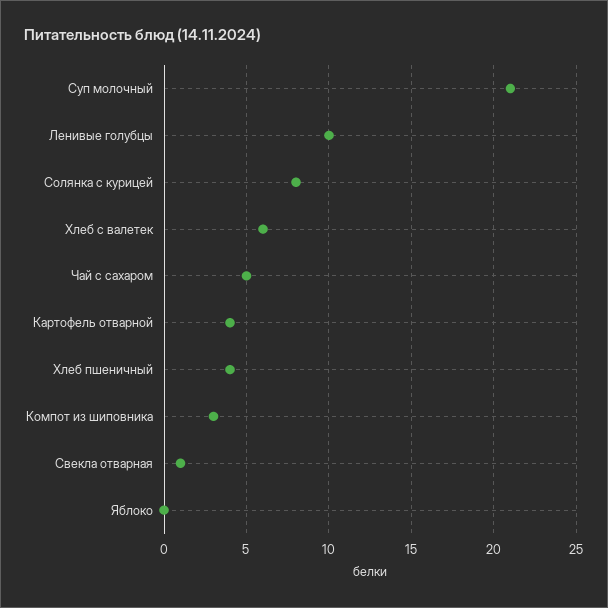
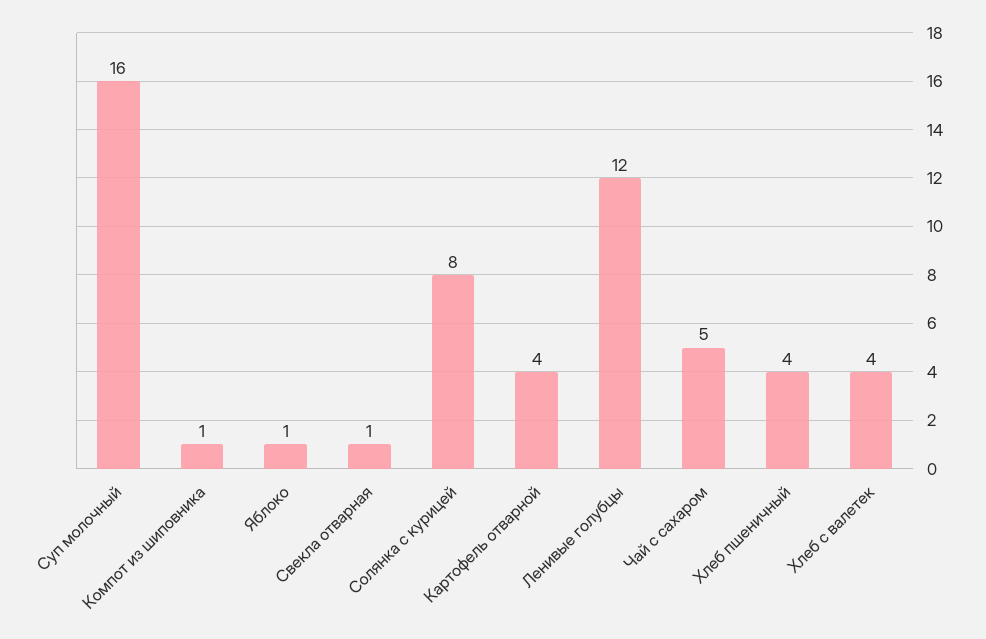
Суп молочный: 21 -> 16
Ленивые голубцы: 10 -> 12
Хлеб с валетек: 6 -> 4
Компот из шиповника: 3 -> 1
Яблоко: 0 -> 1

